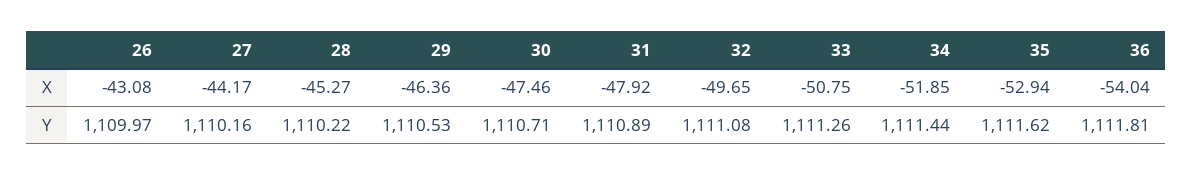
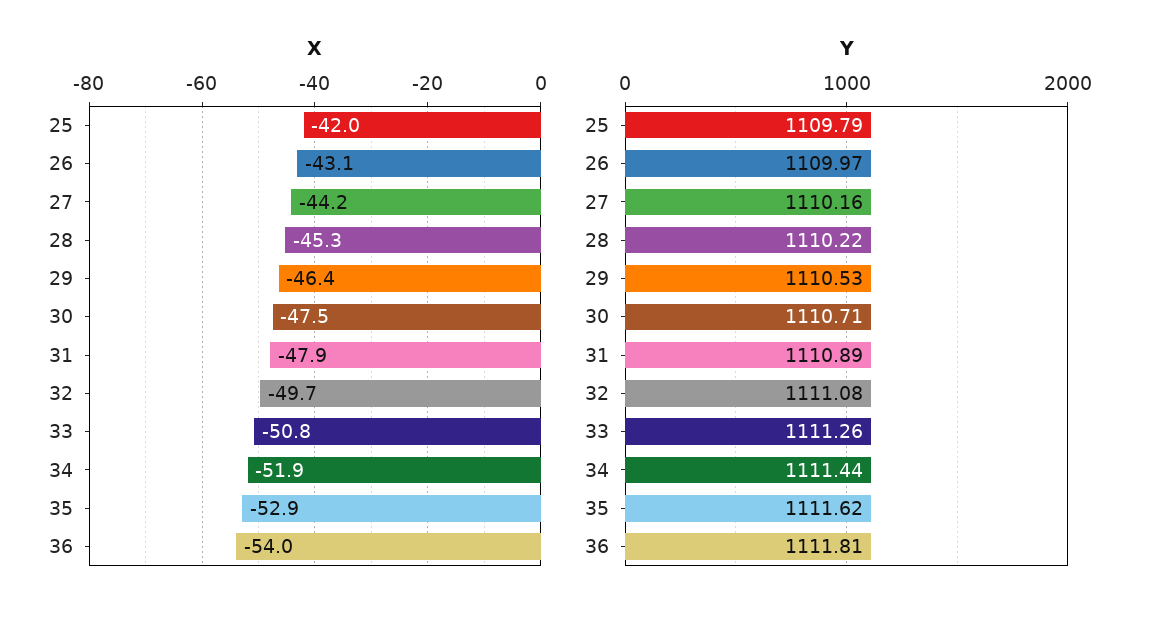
X, 25: none -> -42
Y, 25: none -> 1109.79

